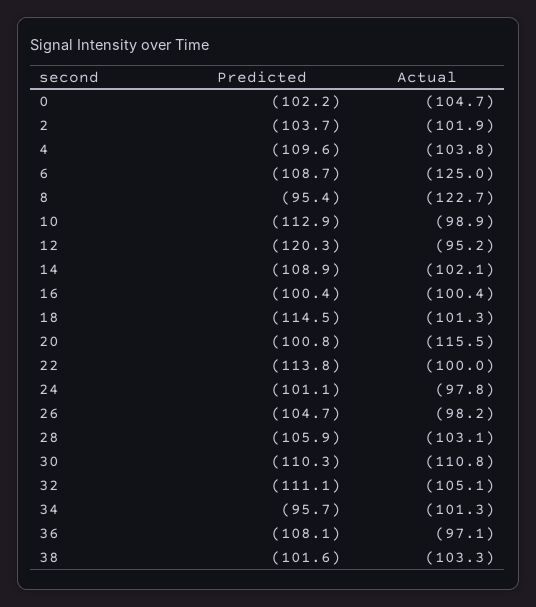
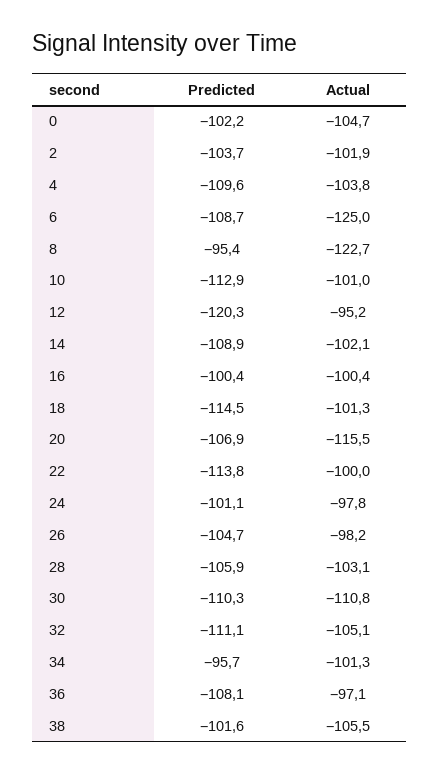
Actual, 10: -98.9 -> -101
Predicted, 20: -100.8 -> -106.9
Actual, 38: -103.3 -> -105.5

